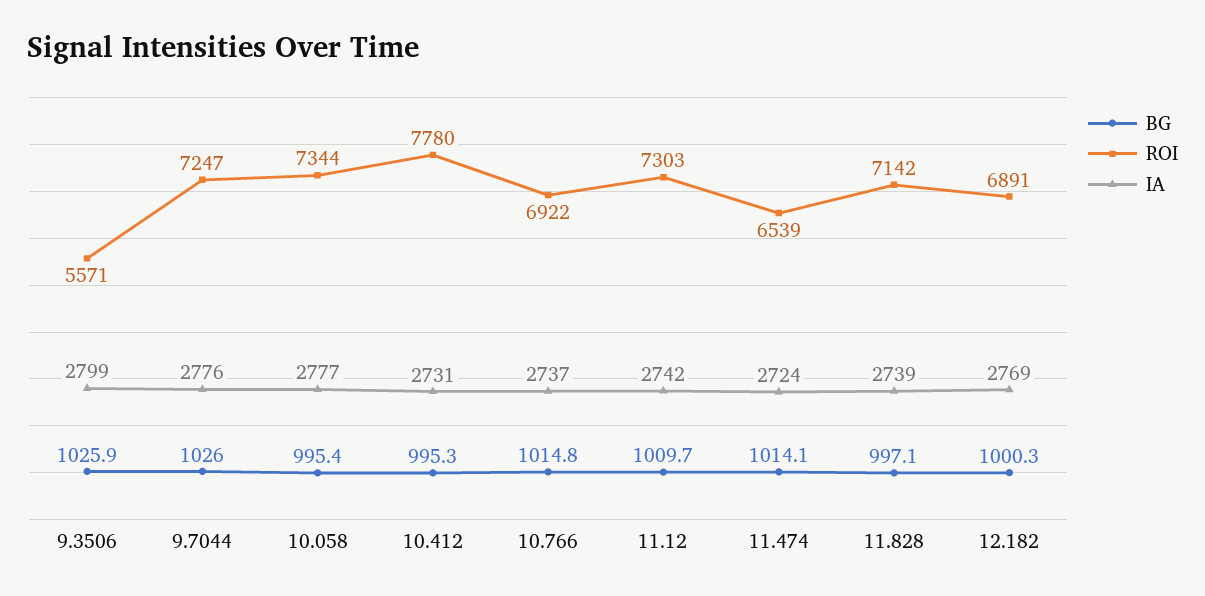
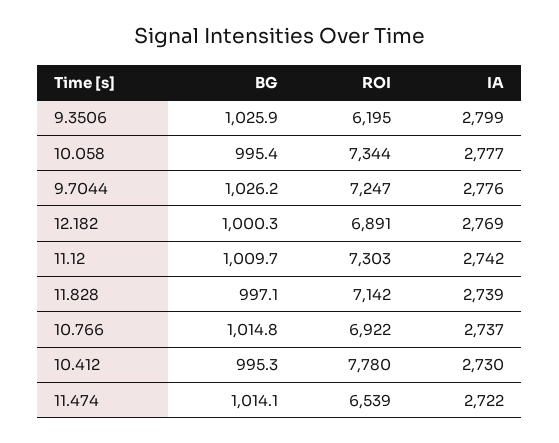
ROI, 9.3506: 5571 -> 6195
BG, 9.7044: 1026 -> 1026.2
IA, 10.412: 2731 -> 2730
IA, 11.474: 2724 -> 2722

